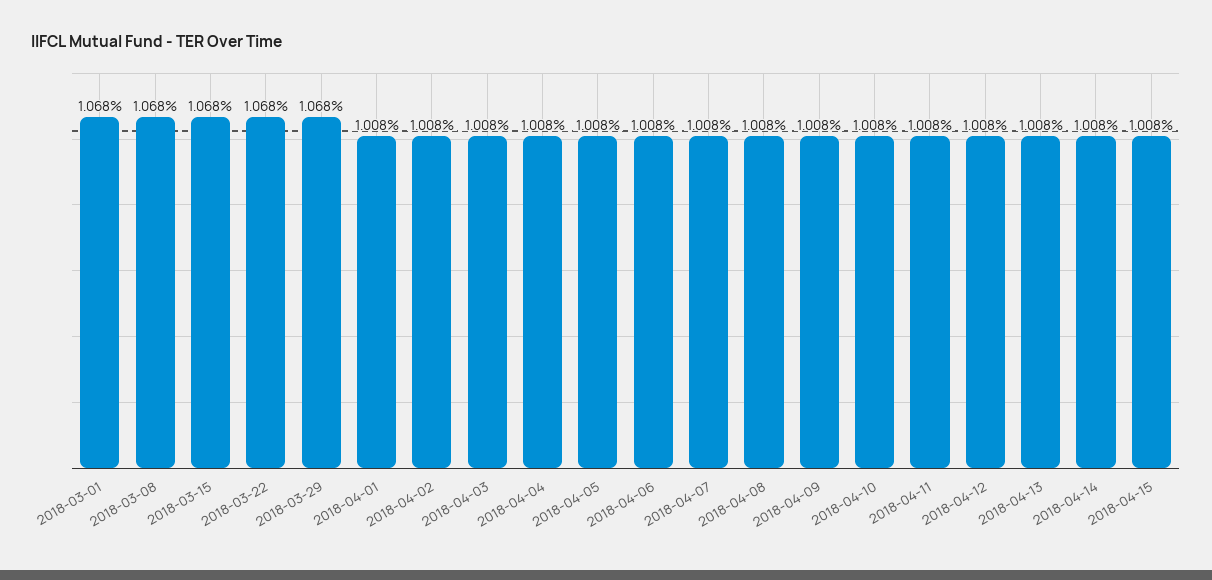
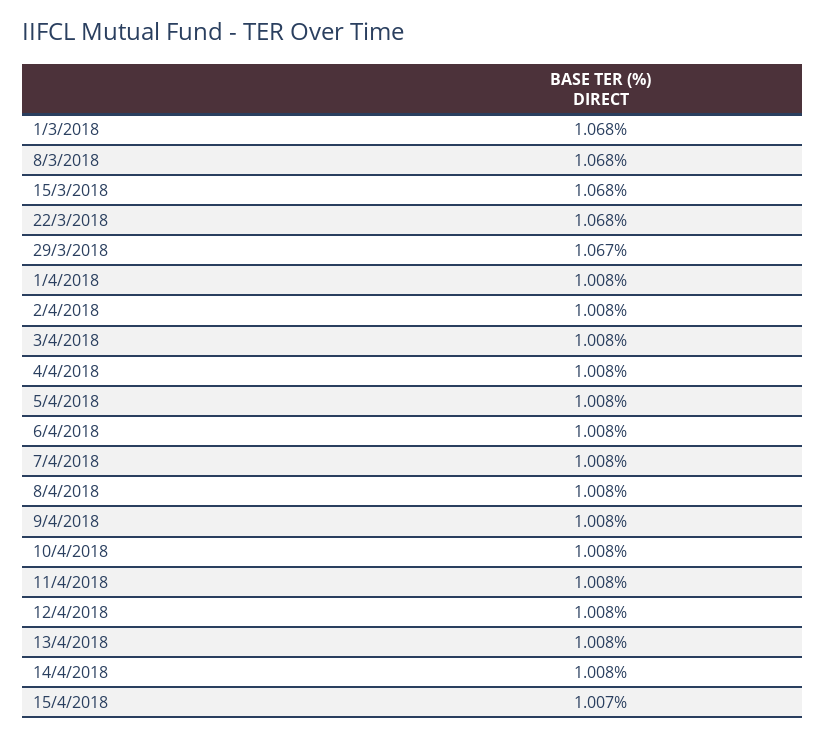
2018-03-29: 1.068 -> 1.067
2018-04-15: 1.008 -> 1.007

